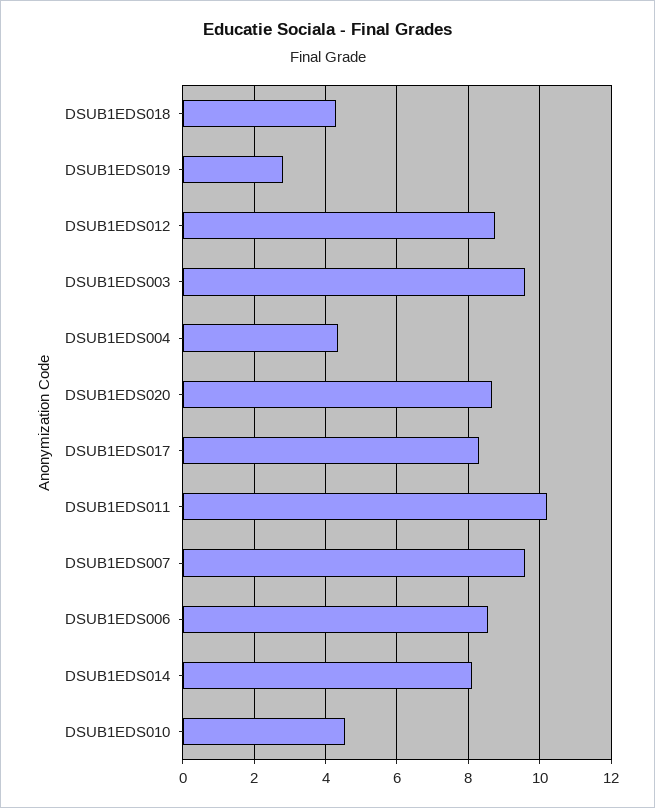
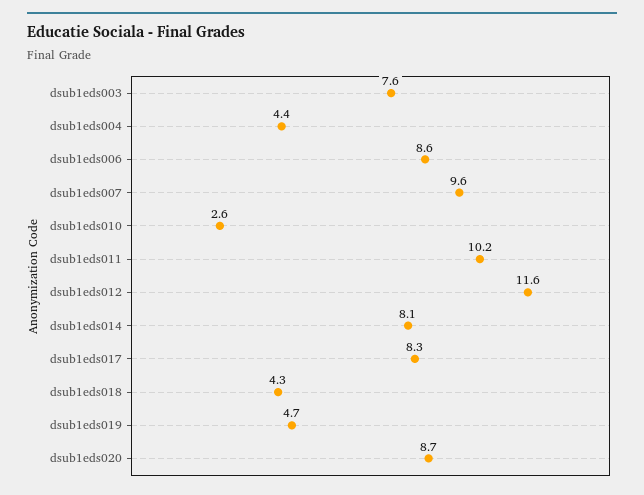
DSUB1EDS019: 2.8 -> 4.7
DSUB1EDS012: 8.8 -> 11.6
DSUB1EDS003: 9.6 -> 7.6
DSUB1EDS010: 4.6 -> 2.6

